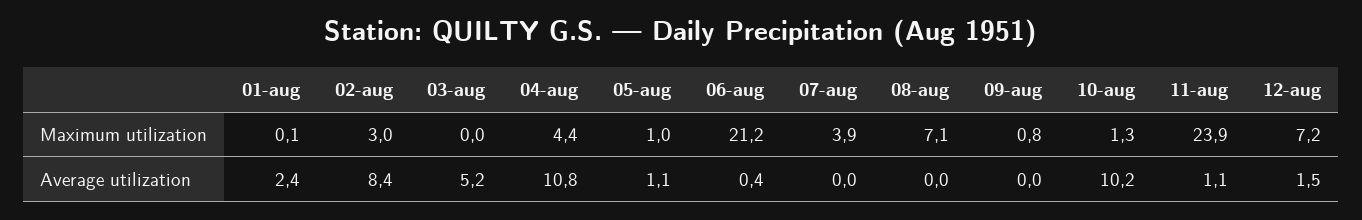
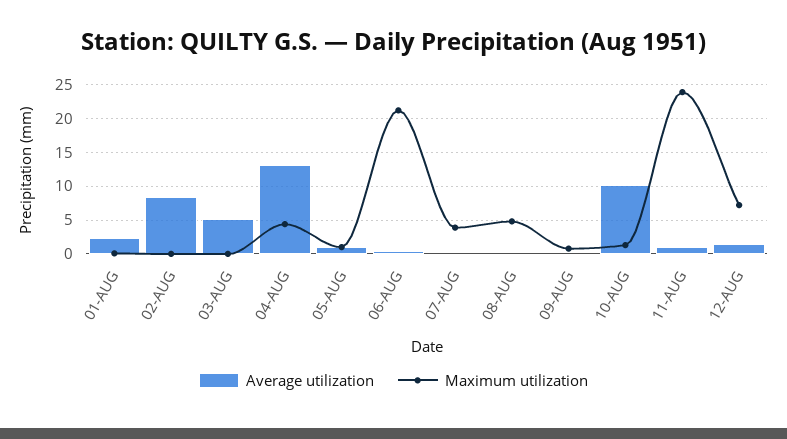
Maximum utilization, 02-aug: 3 -> 0
Maximum utilization, 08-aug: 7.1 -> 5
Average utilization, 04-aug: 10.8 -> 13

